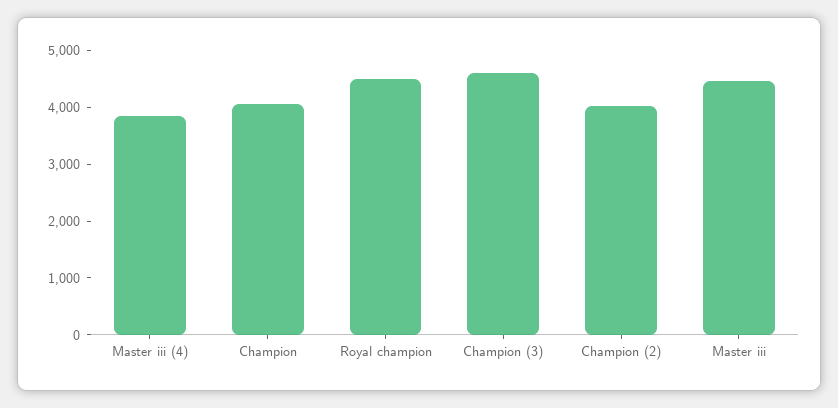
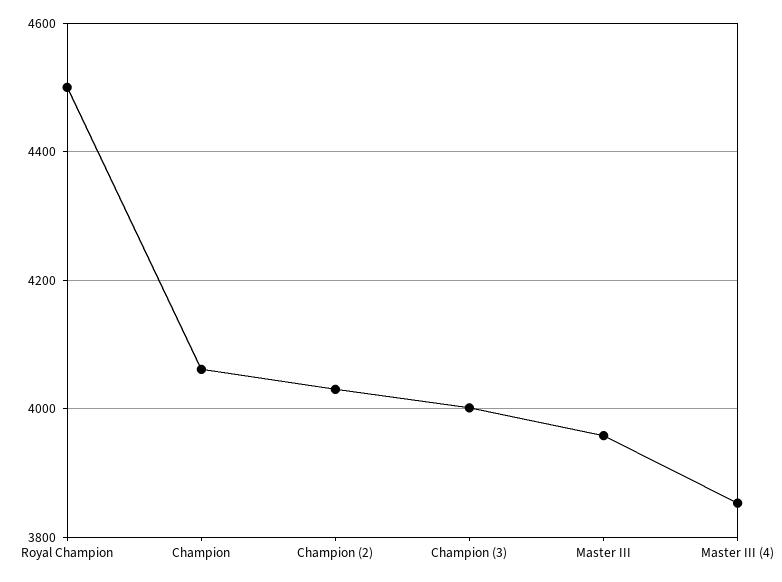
Champion (3): 4600 -> 4000
Master iii: 4400 -> 3960

